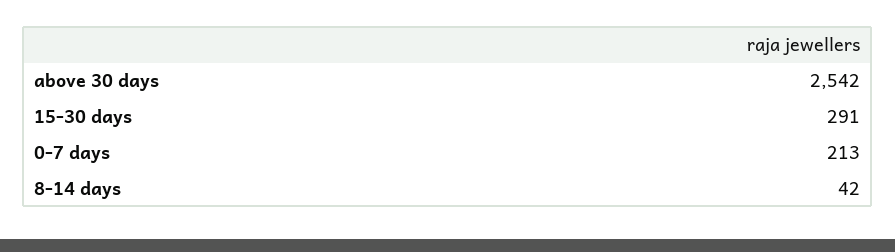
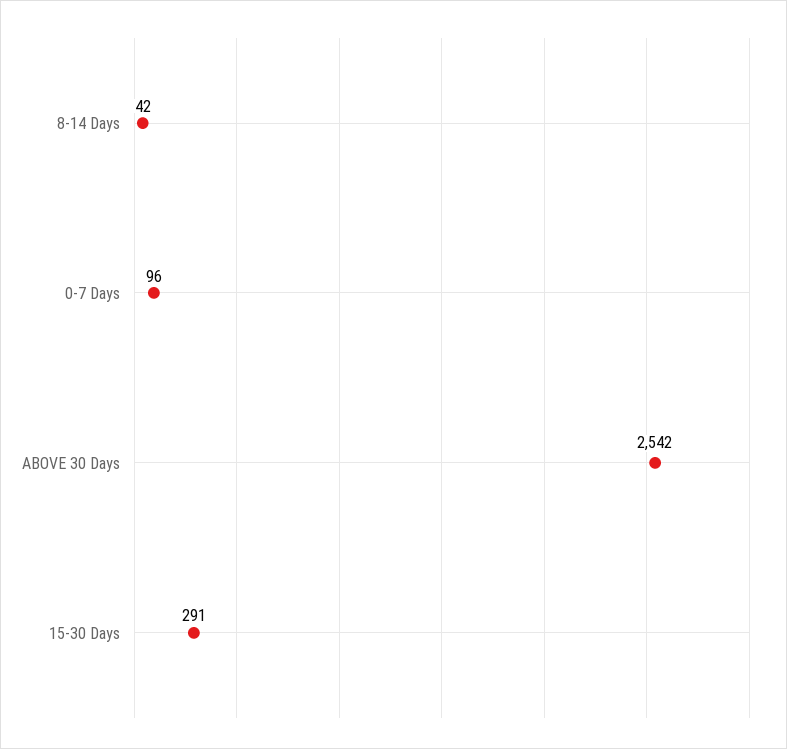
0-7 days: 213 -> 96

